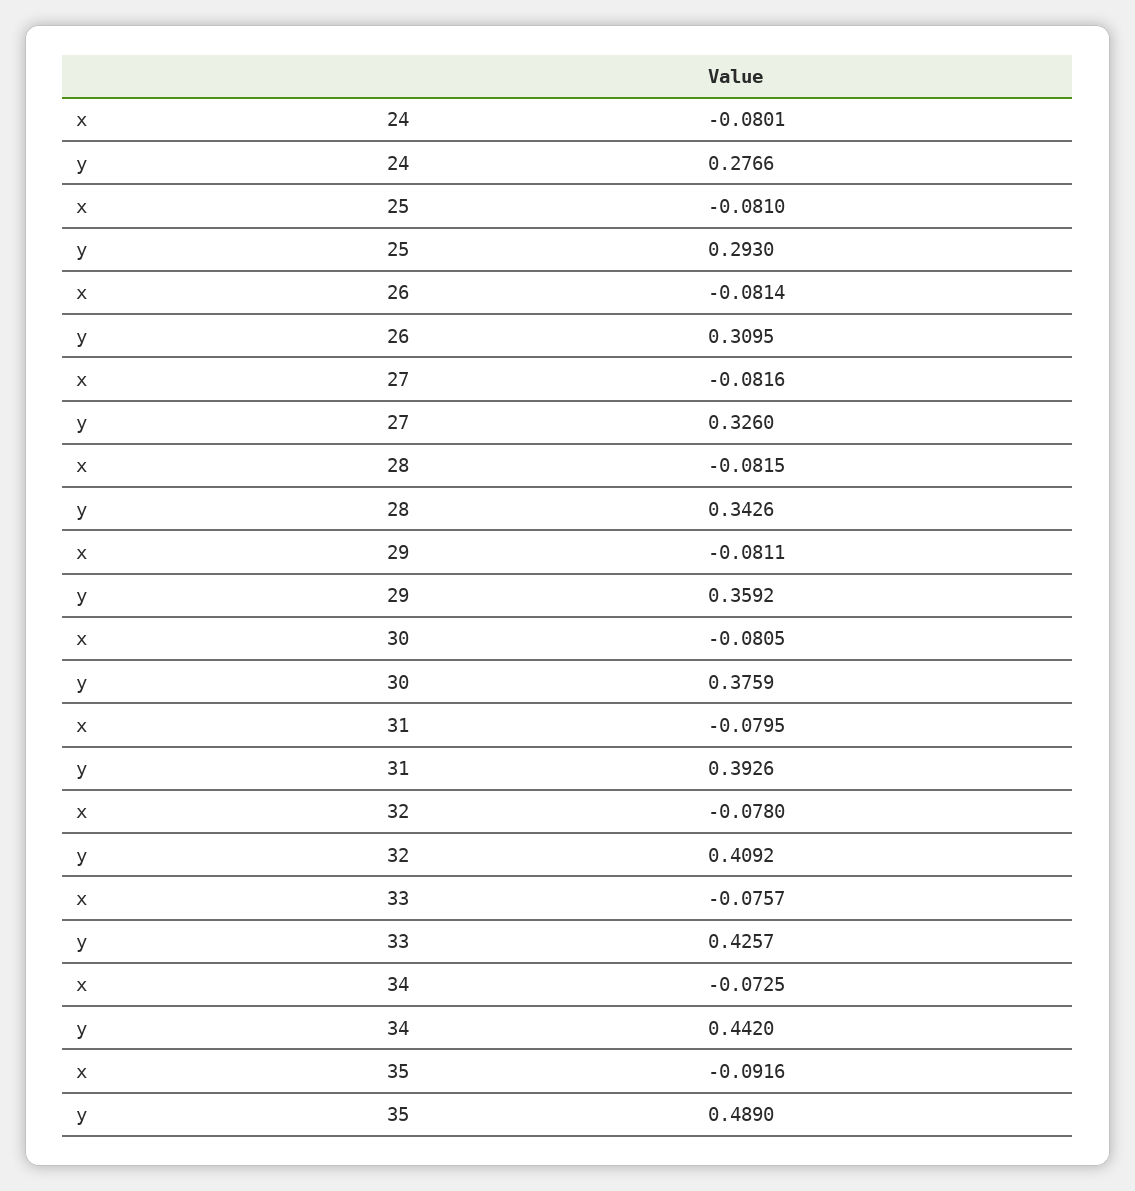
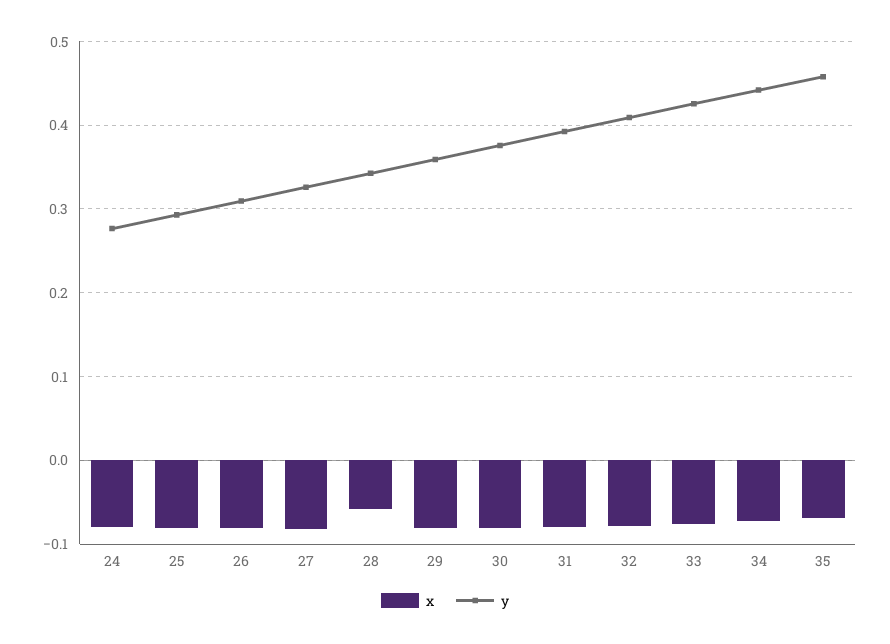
x, 28: -0.0815 -> -0.06
x, 35: -0.0916 -> -0.07
y, 35: 0.489 -> 0.46

